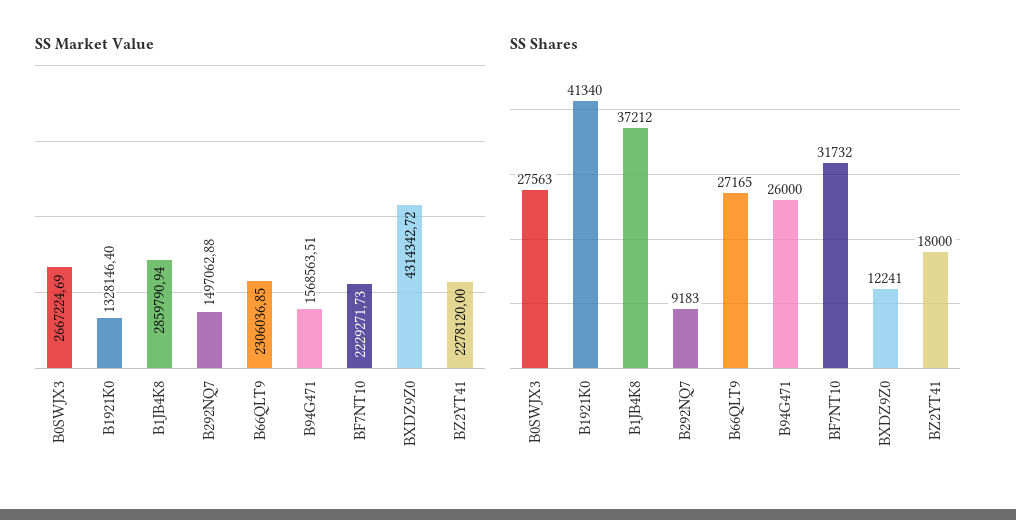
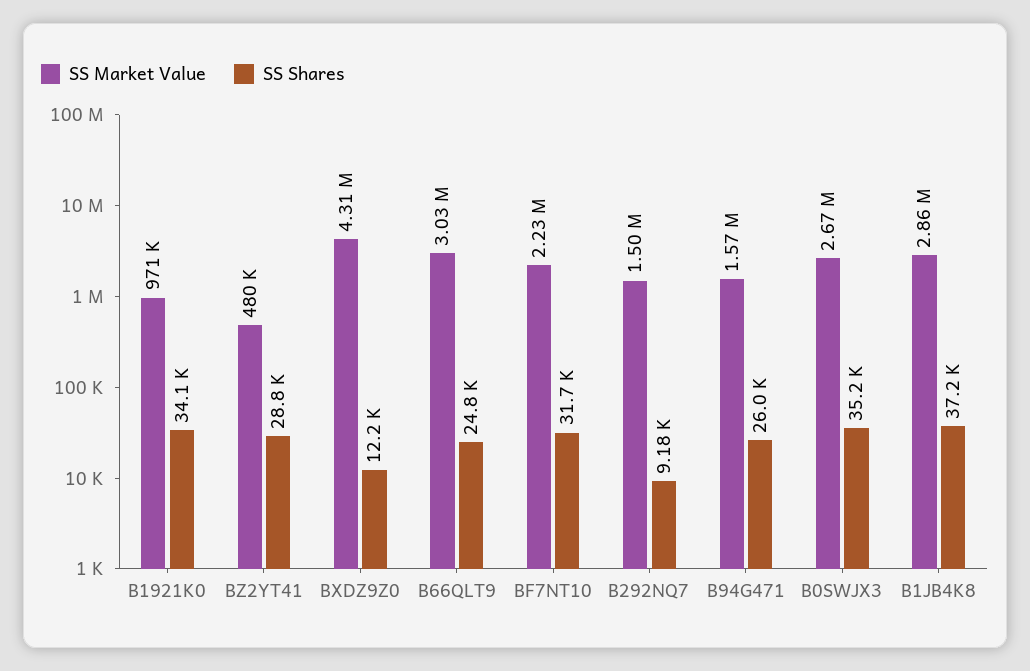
SS Market Value, B1921K0: 1328146.4 -> 971000
SS Market Value, B66QLT9: 2306036.85 -> 3030000
SS Market Value, BZ2YT41: 2278120 -> 480000
SS Shares, B0SWJX3: 27563 -> 35200
SS Shares, B1921K0: 41340 -> 34100
SS Shares, B66QLT9: 27165 -> 24800
SS Shares, BZ2YT41: 18000 -> 28800

